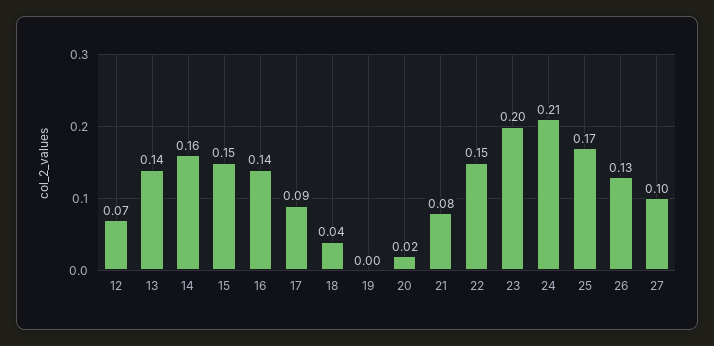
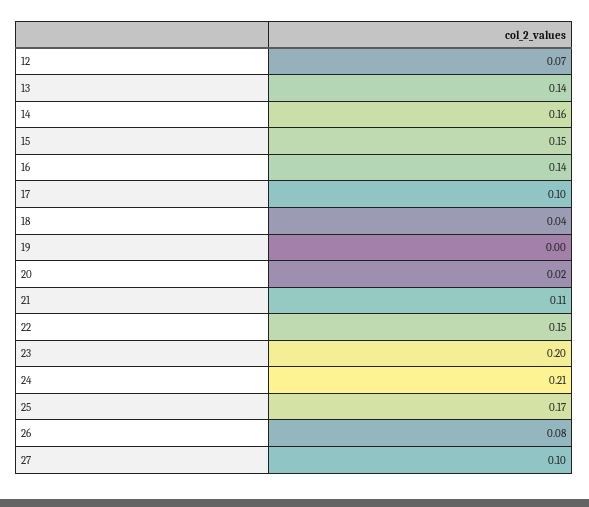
17: 0.09 -> 0.1
21: 0.08 -> 0.11
26: 0.13 -> 0.08

